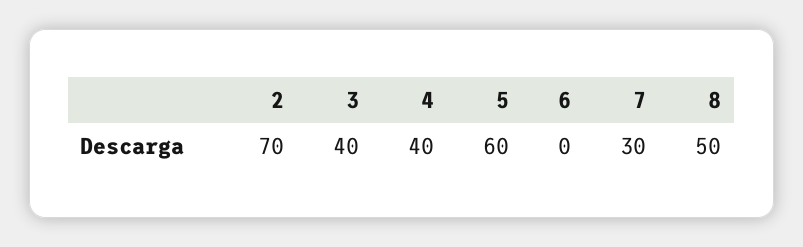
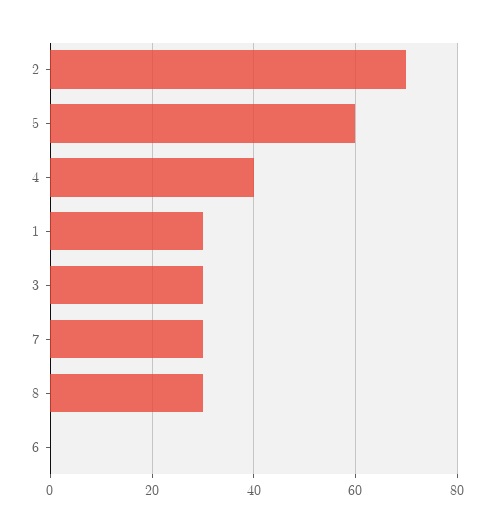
3: 40 -> 30
8: 50 -> 30
1: none -> 30

